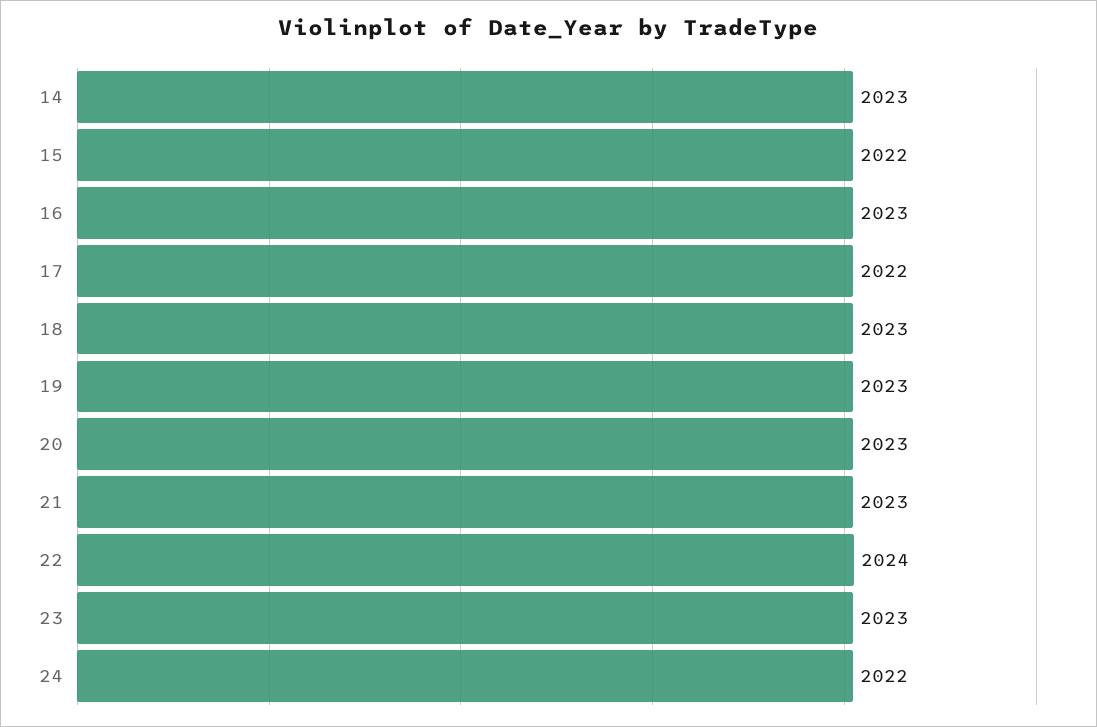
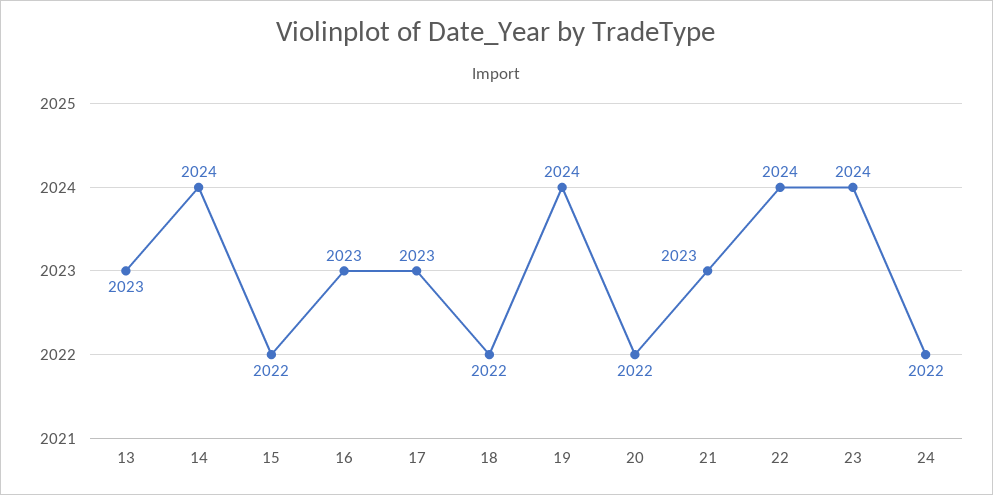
14: 2023 -> 2024
17: 2022 -> 2023
18: 2023 -> 2022
19: 2023 -> 2024
20: 2023 -> 2022
23: 2023 -> 2024
13: none -> 2023

